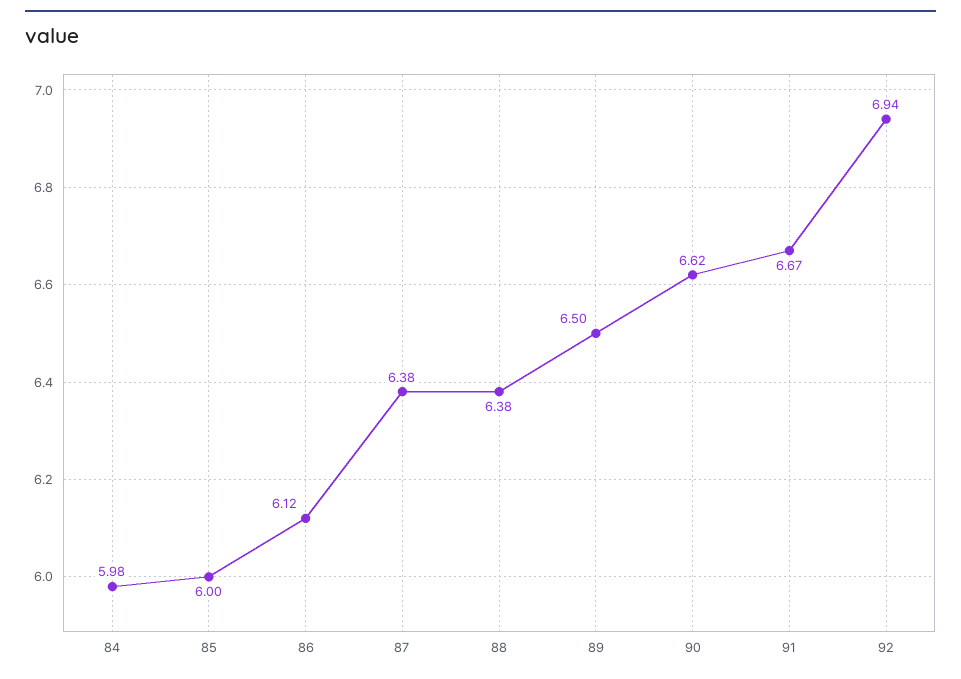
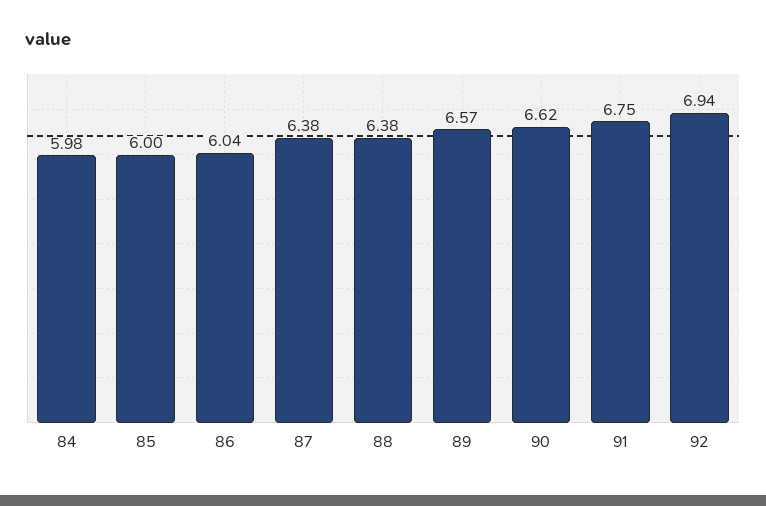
86: 6.12 -> 6.04
89: 6.5 -> 6.57
91: 6.67 -> 6.75

